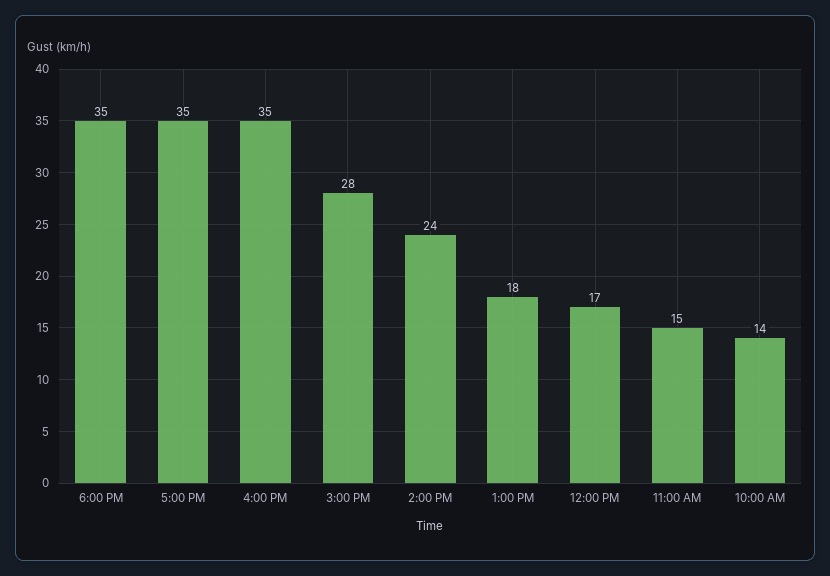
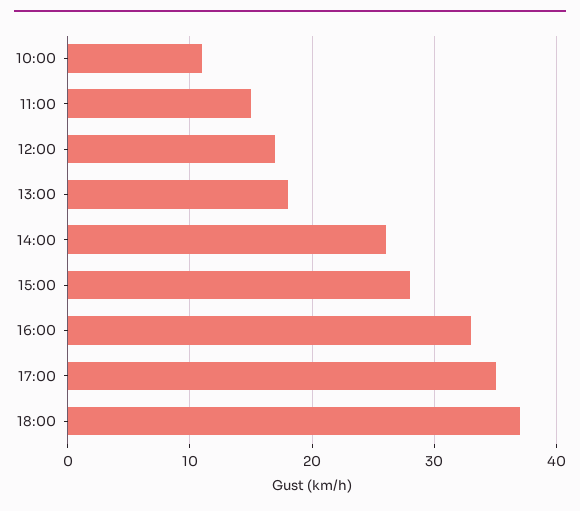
6:00 PM: 35 -> 37
4:00 PM: 35 -> 33
2:00 PM: 24 -> 26
10:00 AM: 14 -> 11

